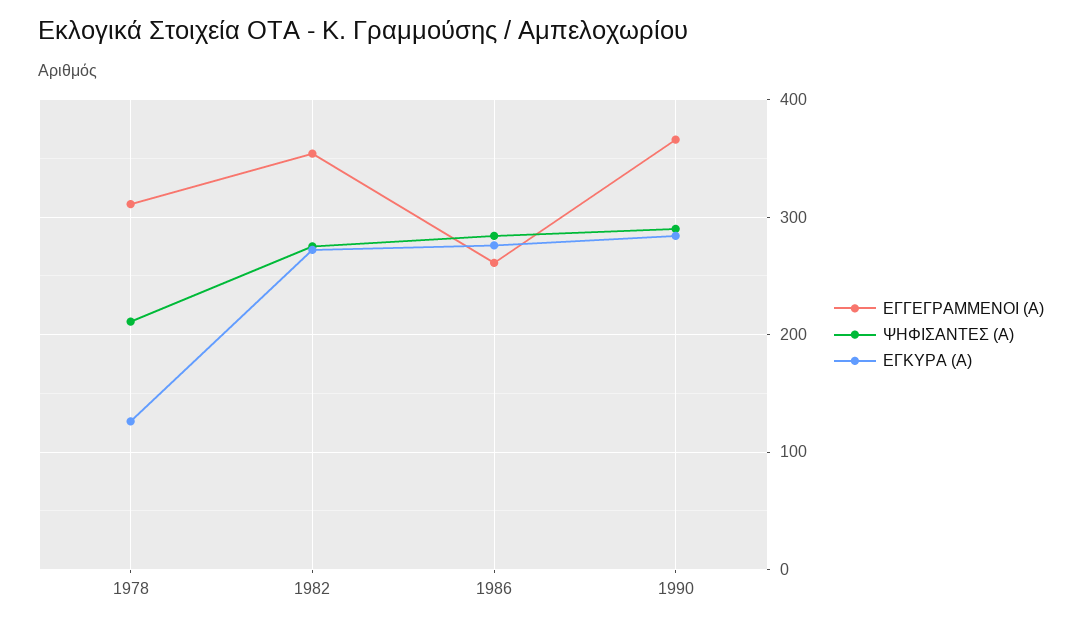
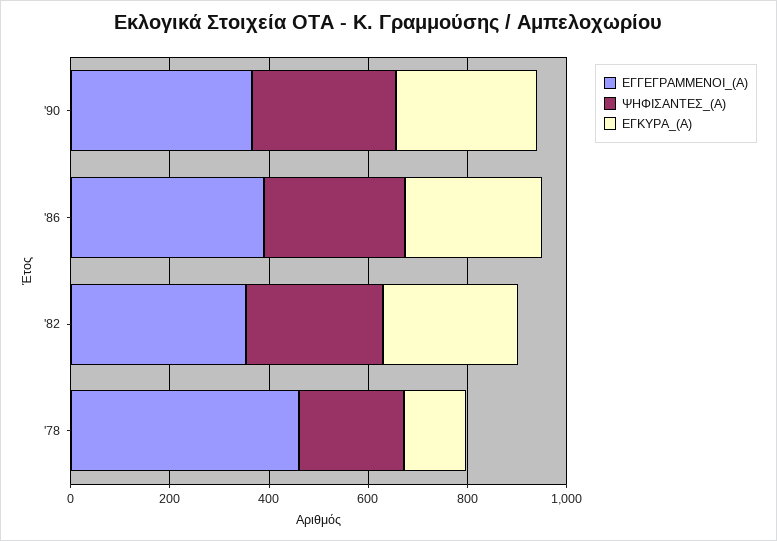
ΕΓΓΕΓΡΑΜΜΕΝΟΙ (Α), 1978: 310 -> 450
ΕΓΓΕΓΡΑΜΜΕΝΟΙ (Α), 1986: 260 -> 400

